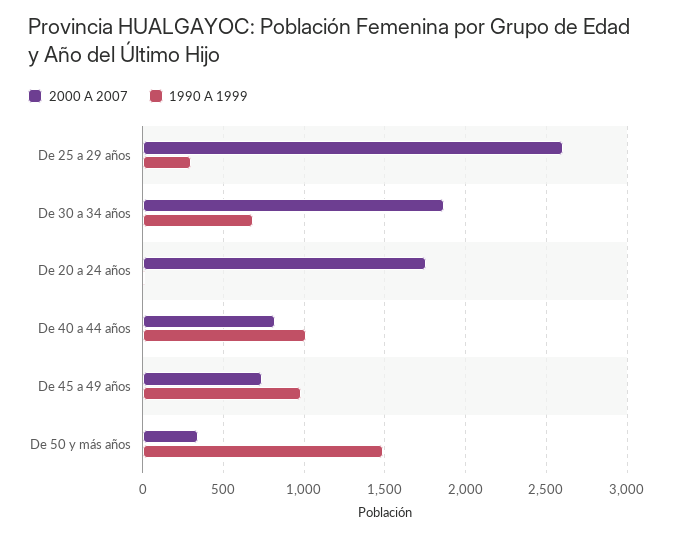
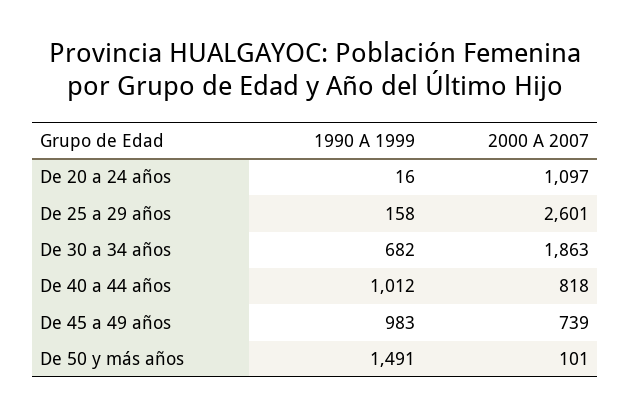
1990 A 1999, De 25 a 29 años: 300 -> 158
2000 A 2007, De 20 a 24 años: 1750 -> 1097
2000 A 2007, De 50 y más años: 350 -> 101

